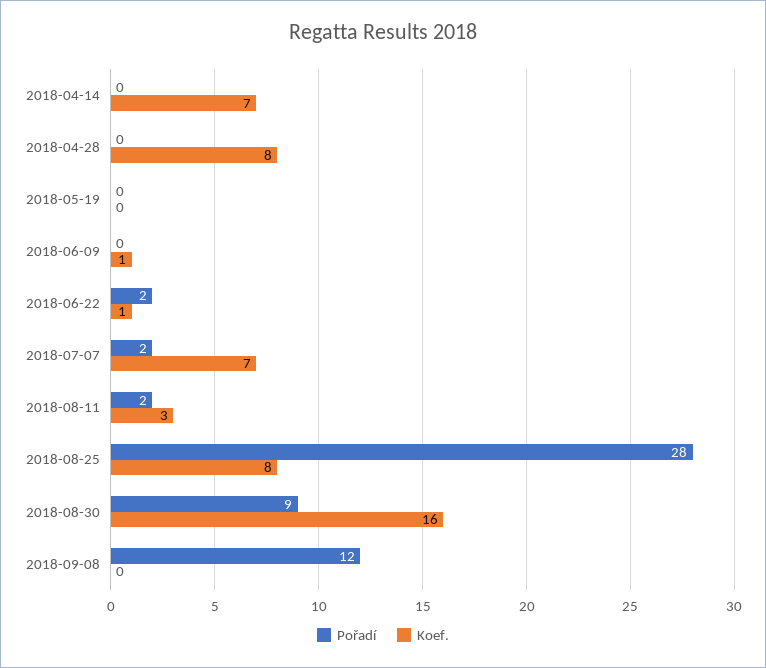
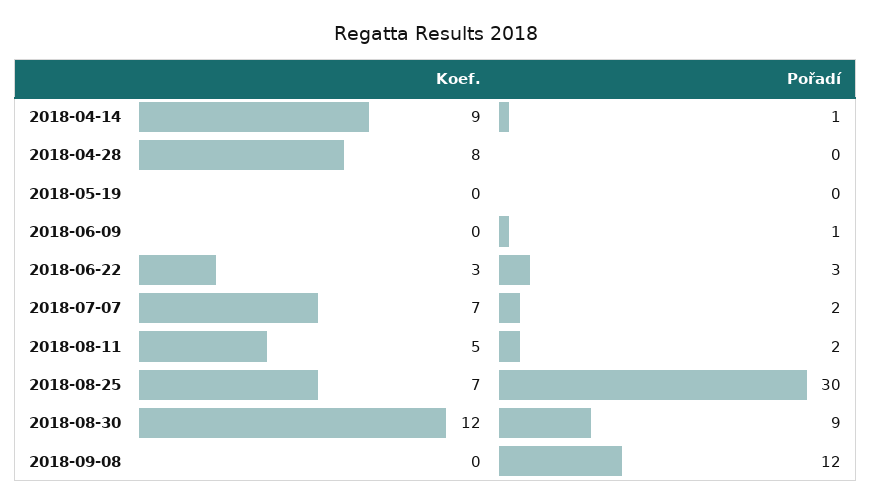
Pořadí, 2018-04-14: 0 -> 1
Koef., 2018-04-14: 7 -> 9
Pořadí, 2018-06-09: 0 -> 1
Koef., 2018-06-09: 1 -> 0
Pořadí, 2018-06-22: 2 -> 3
Koef., 2018-06-22: 1 -> 3
Koef., 2018-08-11: 3 -> 5
Pořadí, 2018-08-25: 28 -> 30
Koef., 2018-08-25: 8 -> 7
Koef., 2018-08-30: 16 -> 12

